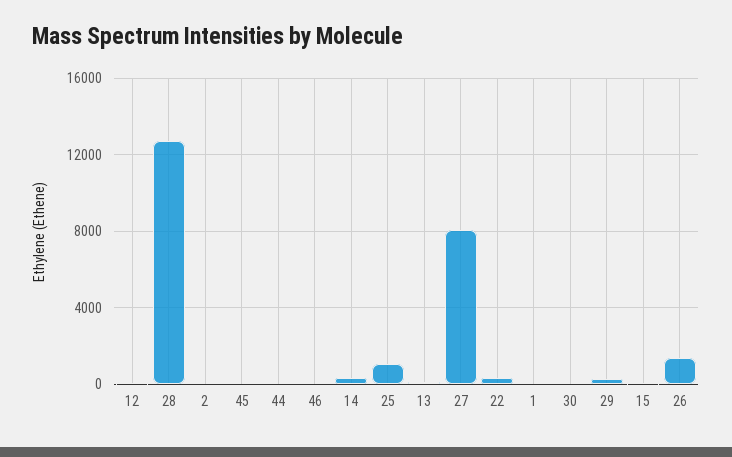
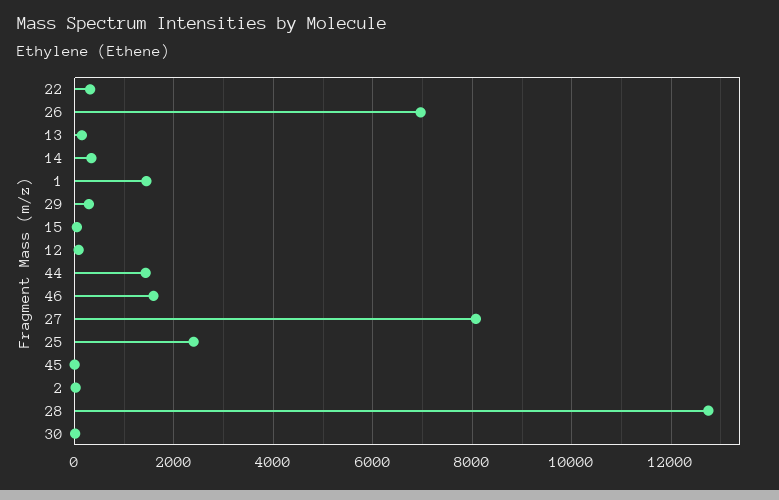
44: 0 -> 1400
46: 0 -> 1600
25: 1000 -> 2400
1: 0 -> 1400
26: 1500 -> 7000

